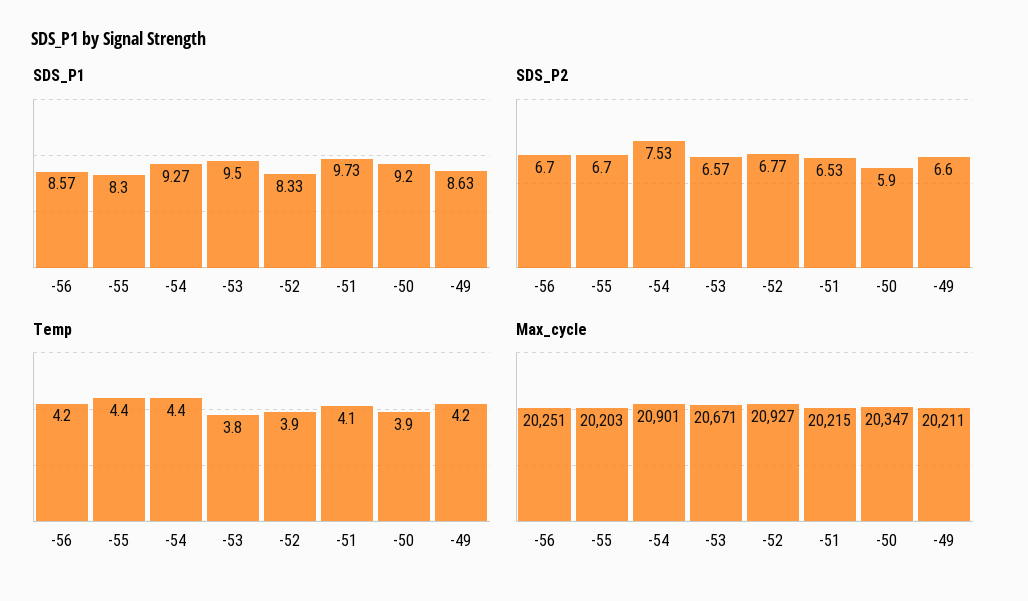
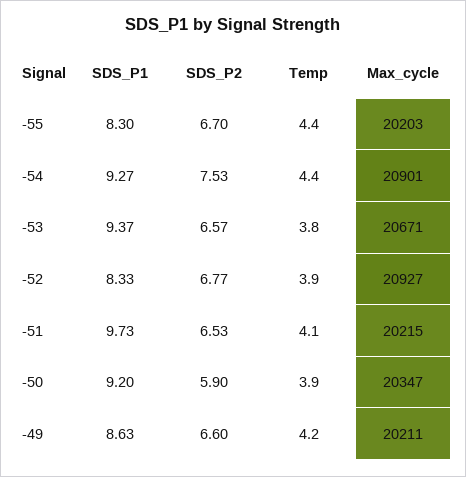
SDS_P1, -56: 8.57 -> none
SDS_P1, -53: 9.5 -> 9.37
SDS_P2, -56: 6.7 -> none
Temp, -56: 4.2 -> none
Max_cycle, -56: 20251 -> none

